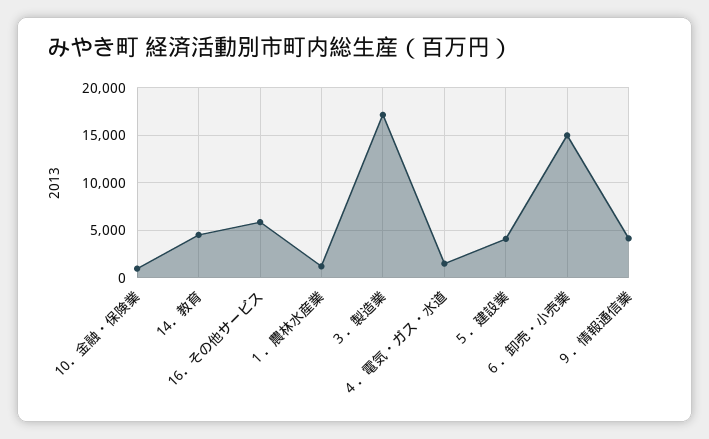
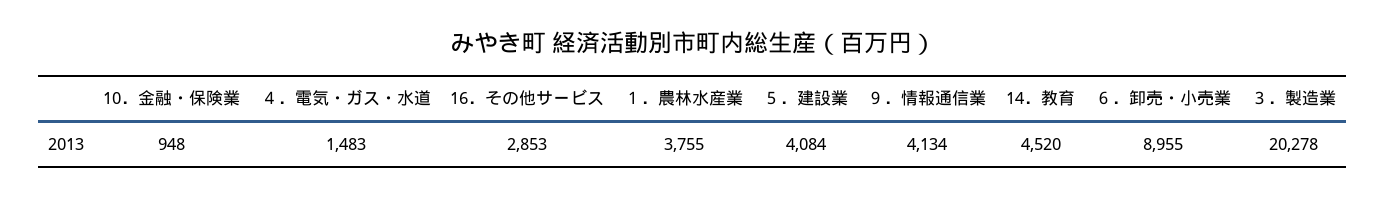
16．その他サービス: 6000 -> 2853
１．農林水産業: 1000 -> 3755
３．製造業: 17000 -> 20278
６．卸売・小売業: 15000 -> 8955

